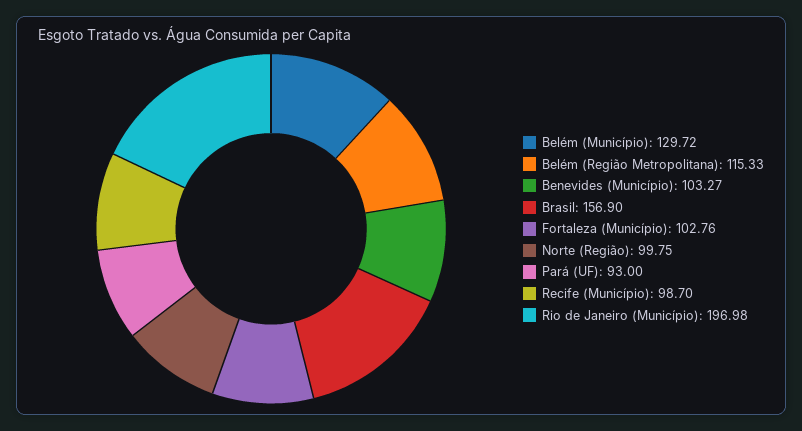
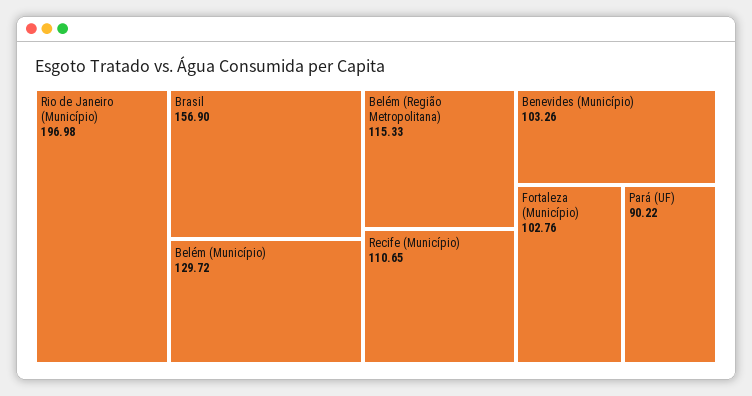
Benevides (Município): 103.27 -> 103.26
Norte (Região): 99.75 -> none
Pará (UF): 93 -> 90.22
Recife (Município): 98.7 -> 110.65

